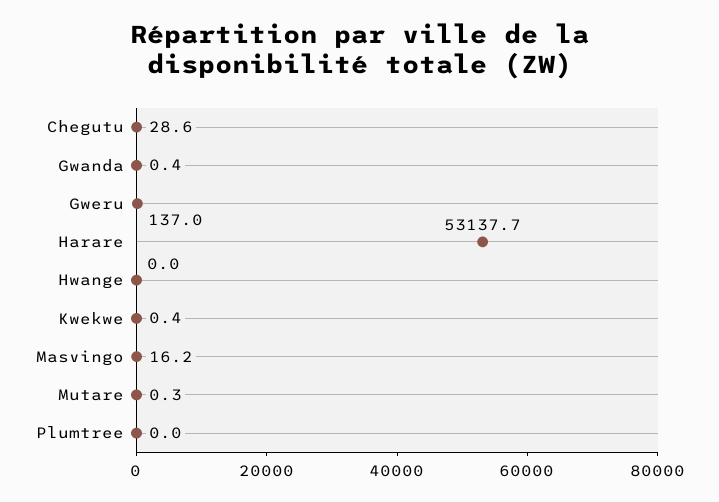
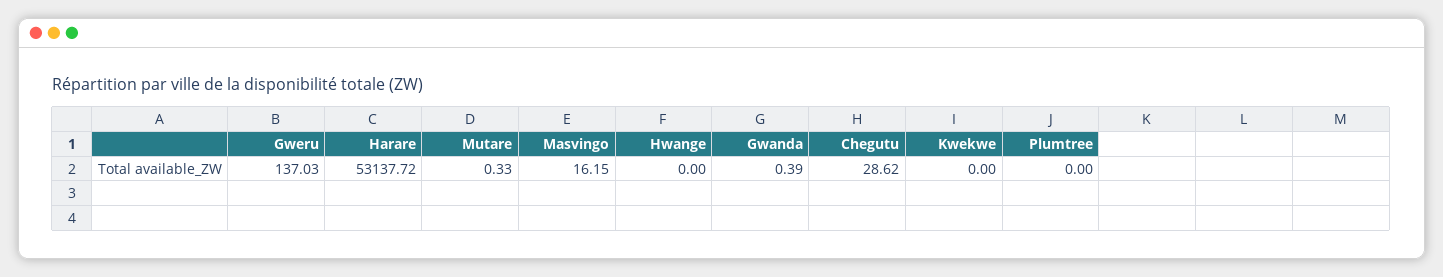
Kwekwe: 0.4 -> 0

